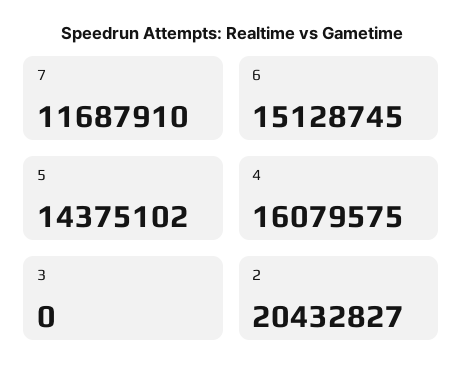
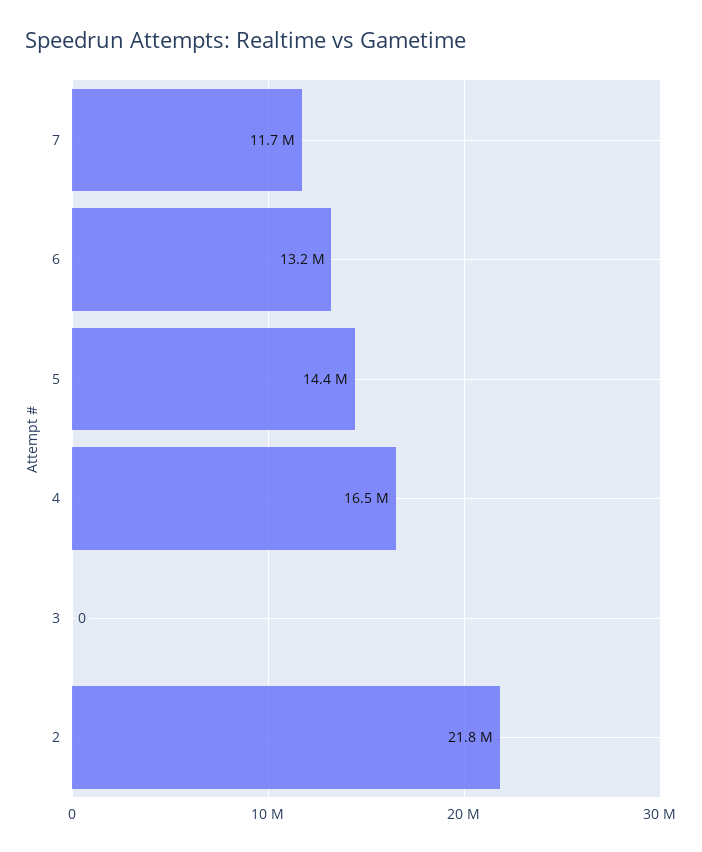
6: 15128745 -> 13200000
4: 16079575 -> 16500000
2: 20432827 -> 21800000

